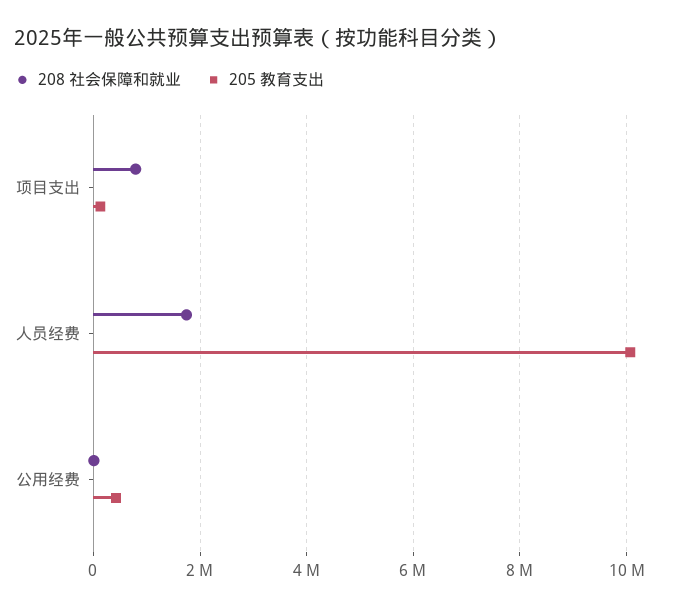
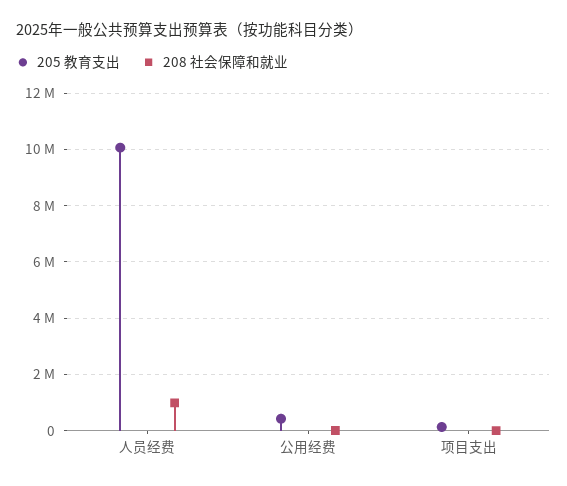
208 社会保障和就业, 项目支出: 800000 -> 0
208 社会保障和就业, 人员经费: 1800000 -> 1000000

